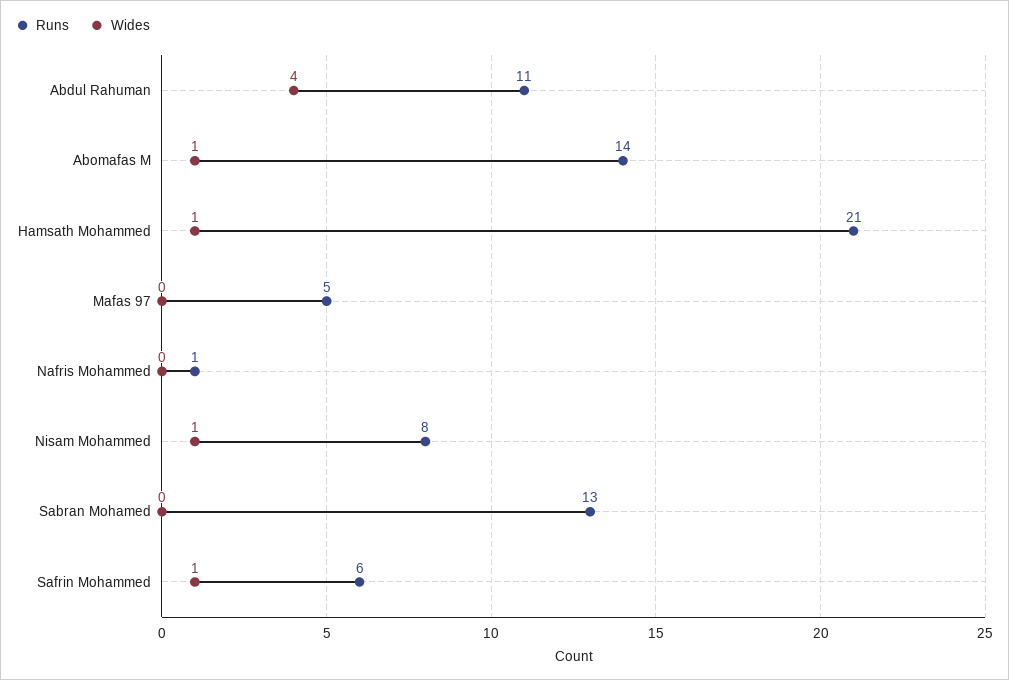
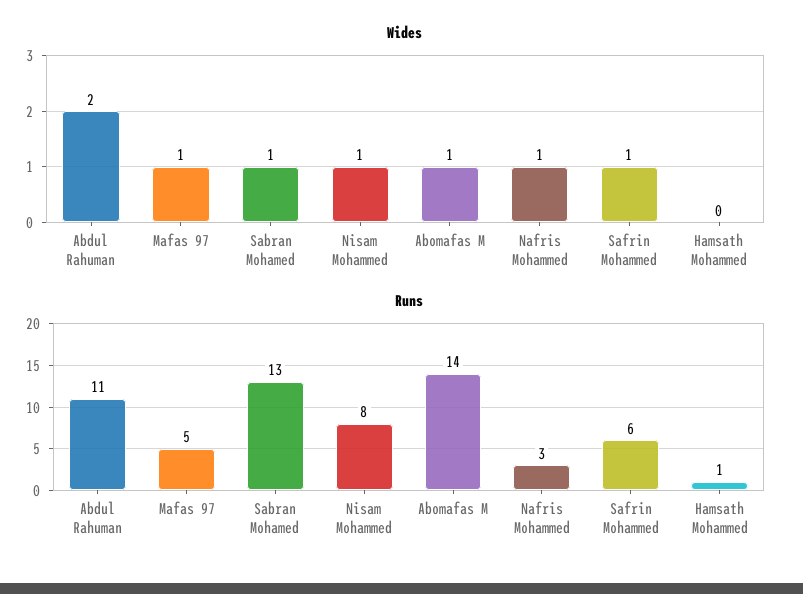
Wides, Abdul Rahuman: 4 -> 2
Runs, Hamsath Mohammed: 21 -> 1
Wides, Hamsath Mohammed: 1 -> 0
Wides, Mafas 97: 0 -> 1
Runs, Nafris Mohammed: 1 -> 3
Wides, Nafris Mohammed: 0 -> 1
Wides, Sabran Mohamed: 0 -> 1

